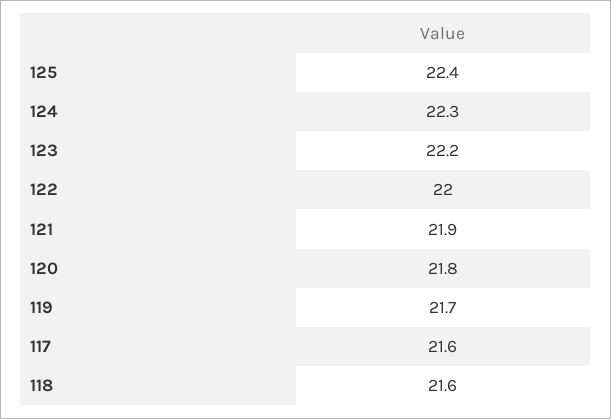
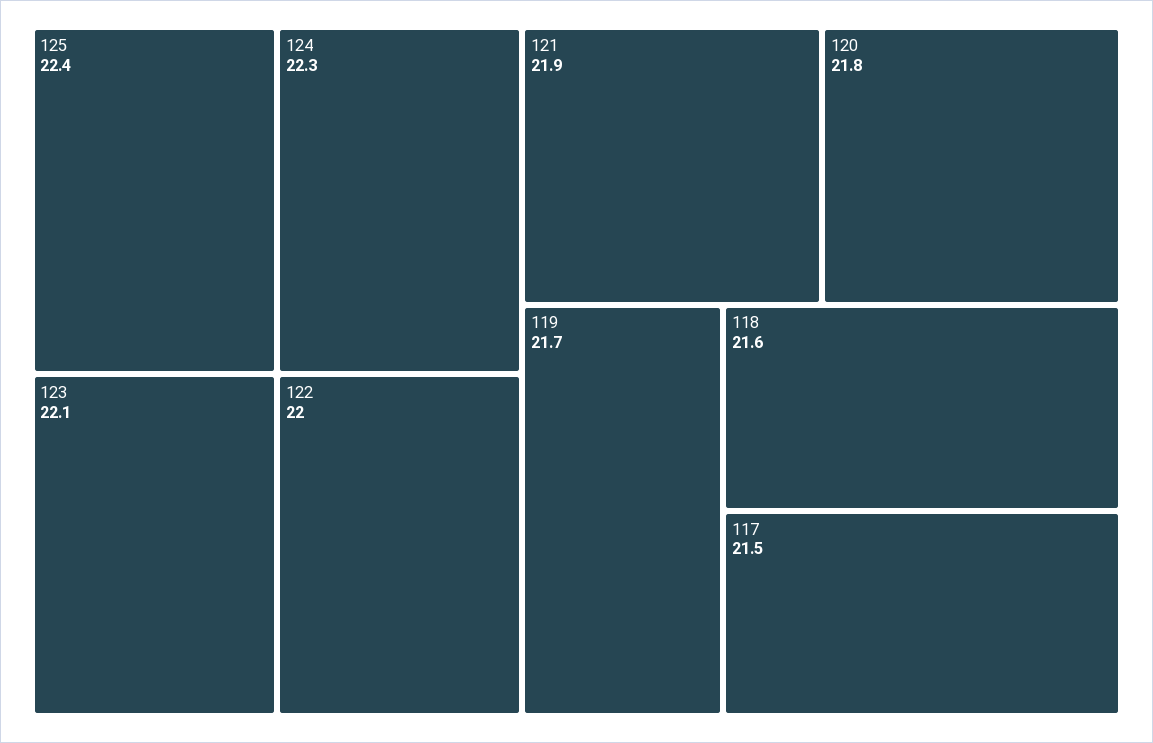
123: 22.2 -> 22.1
117: 21.6 -> 21.5

